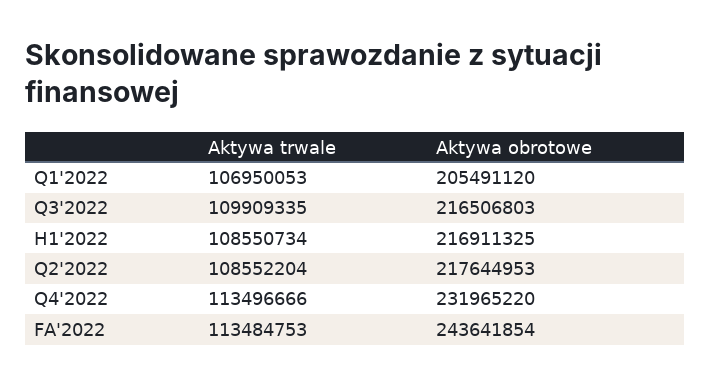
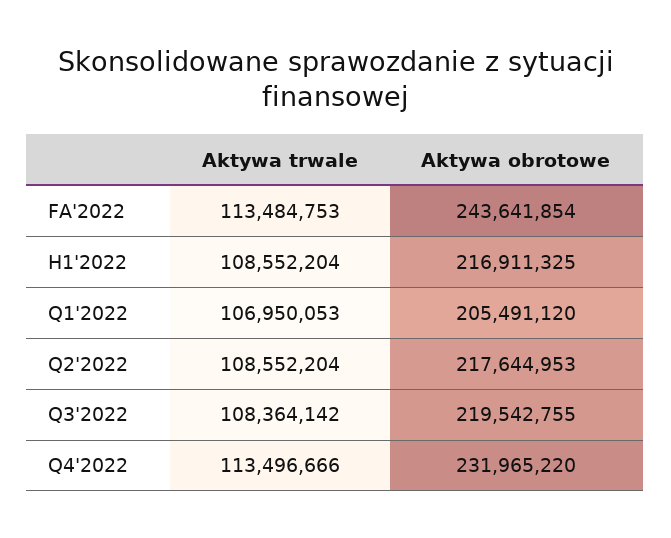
Aktywa trwale, Q3'2022: 109909335 -> 108364142
Aktywa obrotowe, Q3'2022: 216506803 -> 219542755
Aktywa trwale, H1'2022: 108550734 -> 108552204

